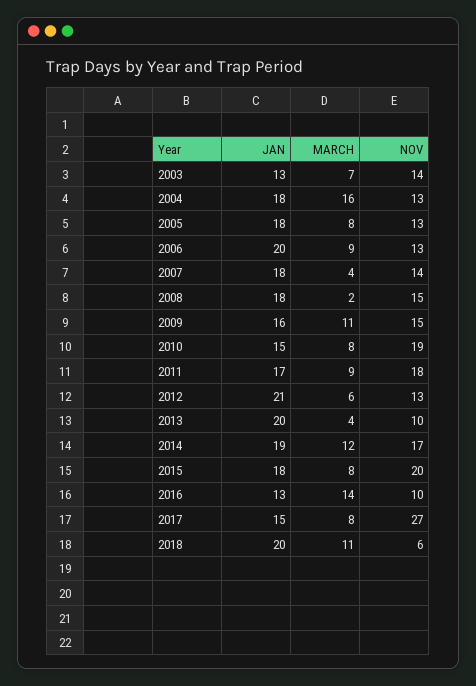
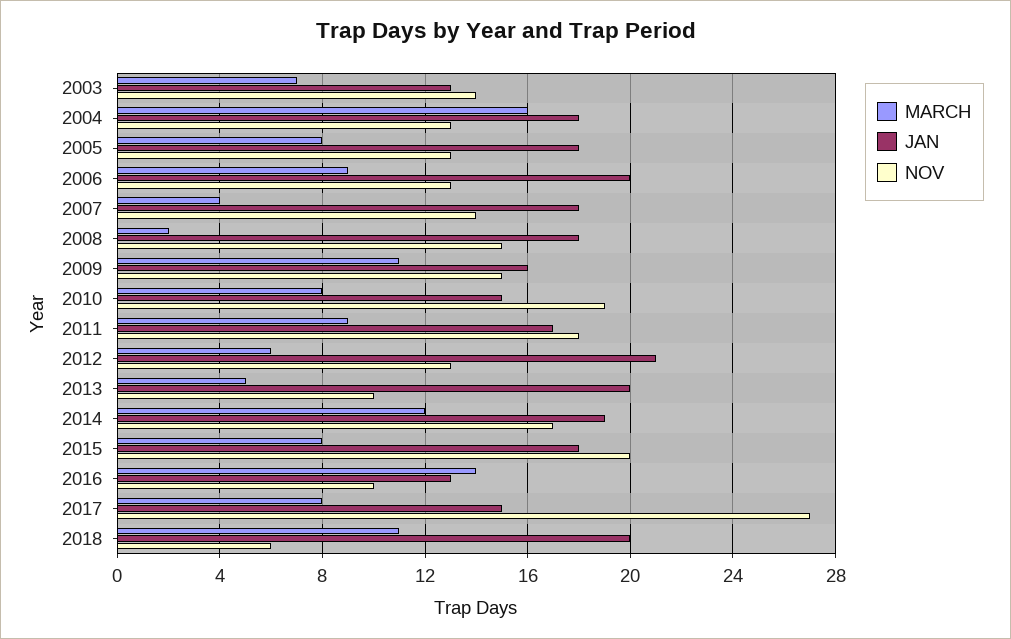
MARCH, 2013: 4 -> 5

